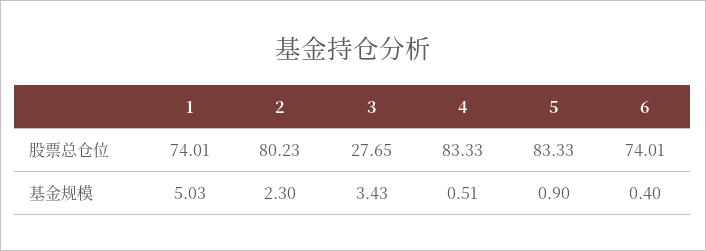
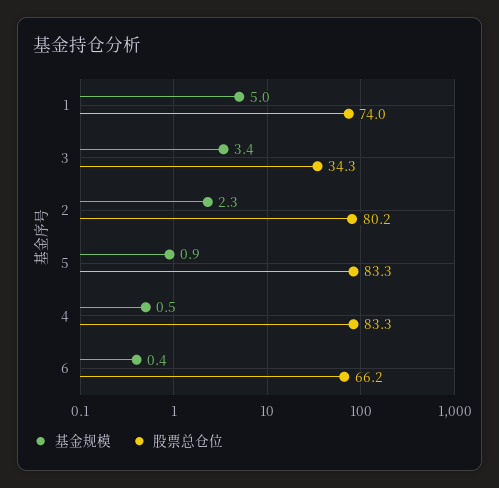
股票总仓位, 3: 27.65 -> 34.3
股票总仓位, 6: 74.01 -> 66.2

